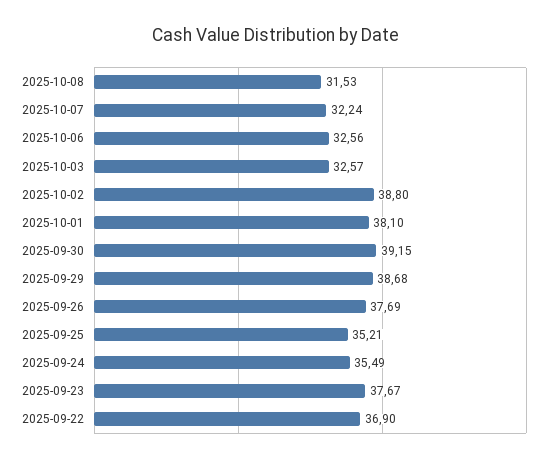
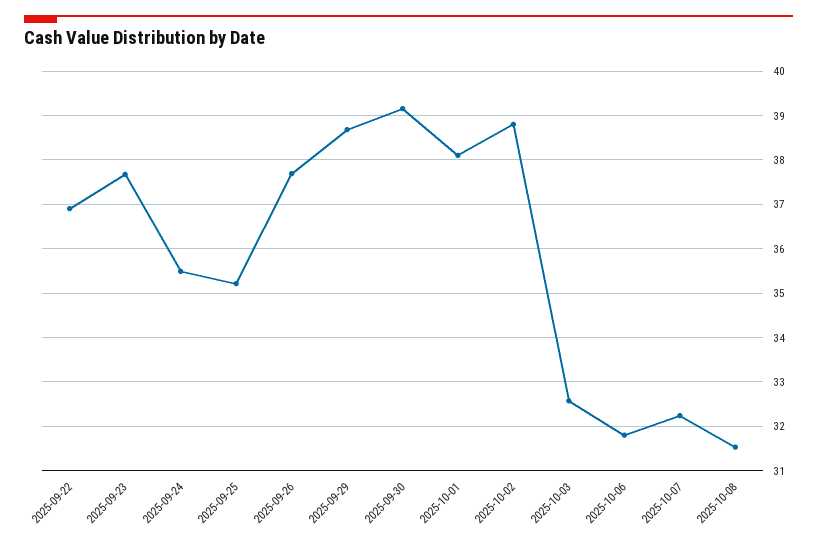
2025-10-06: 32.56 -> 31.8

